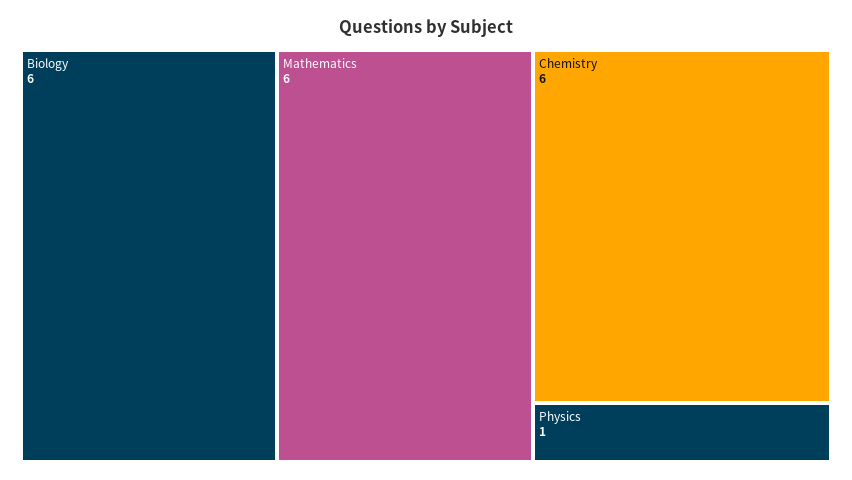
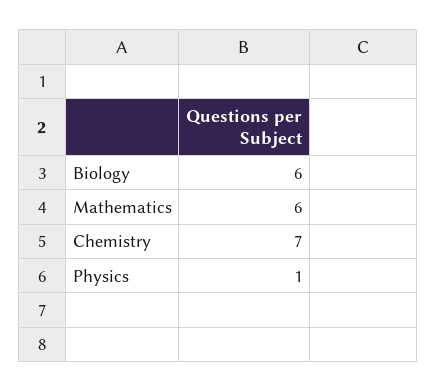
Chemistry: 6 -> 7

